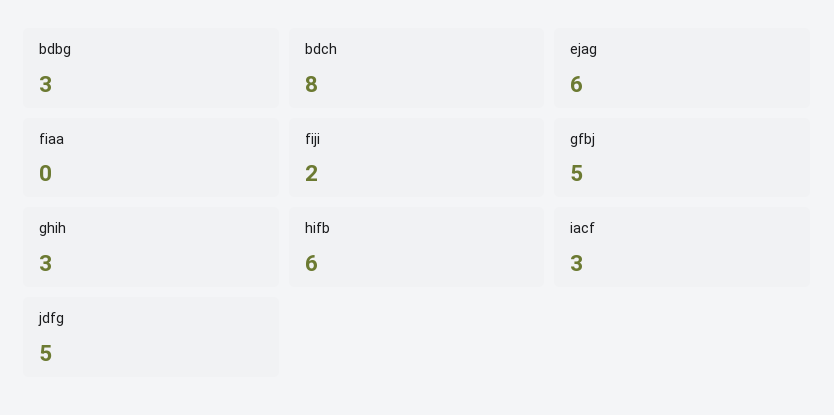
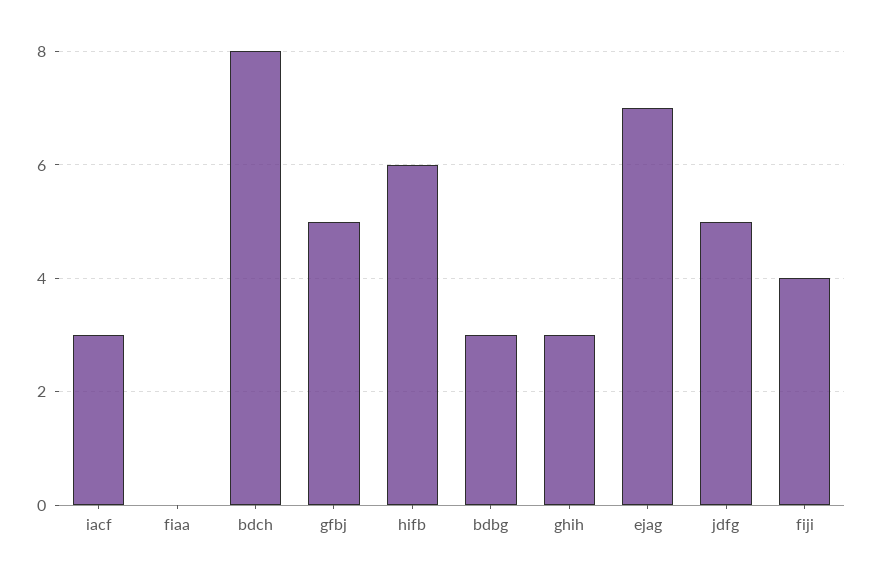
ejag: 6 -> 7
fiji: 2 -> 4

